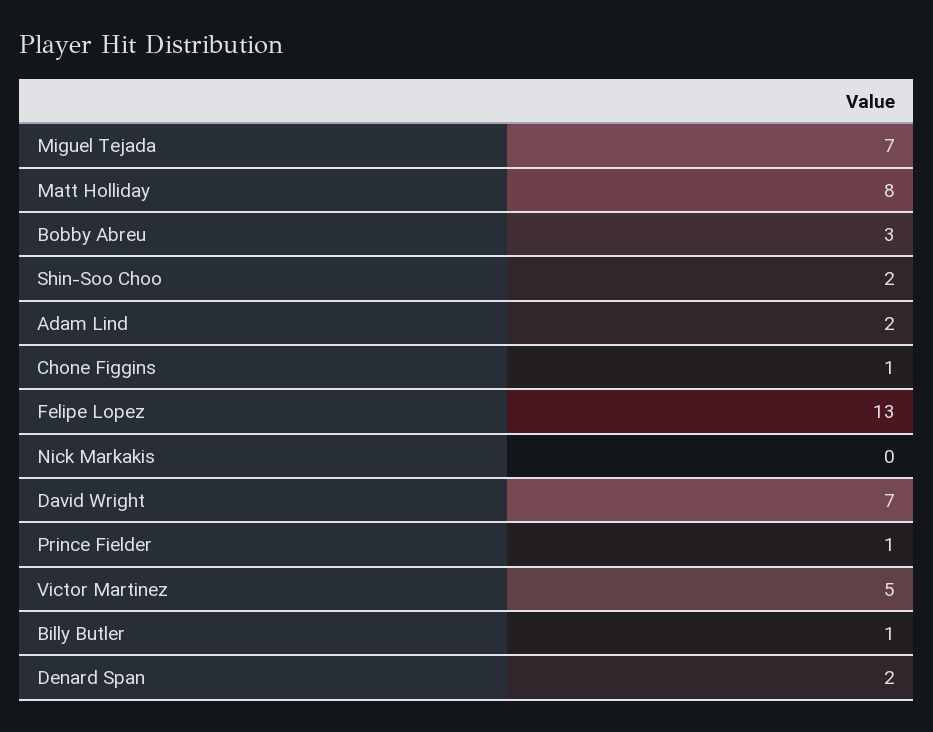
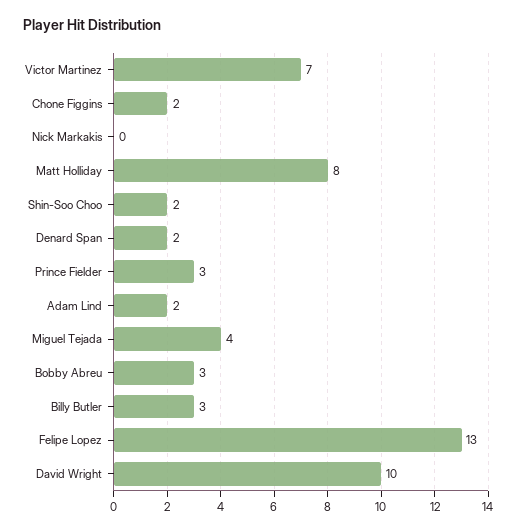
Miguel Tejada: 7 -> 4
Chone Figgins: 1 -> 2
David Wright: 7 -> 10
Prince Fielder: 1 -> 3
Victor Martinez: 5 -> 7
Billy Butler: 1 -> 3

